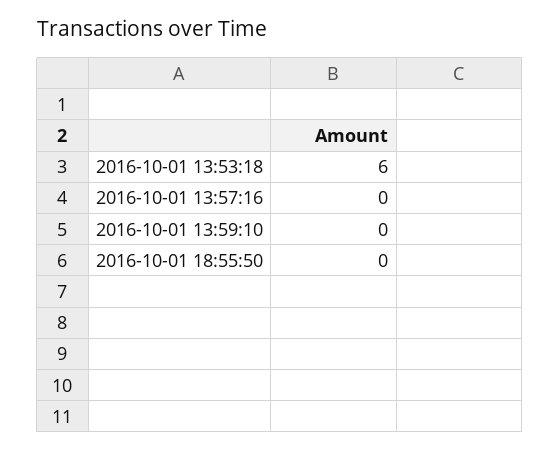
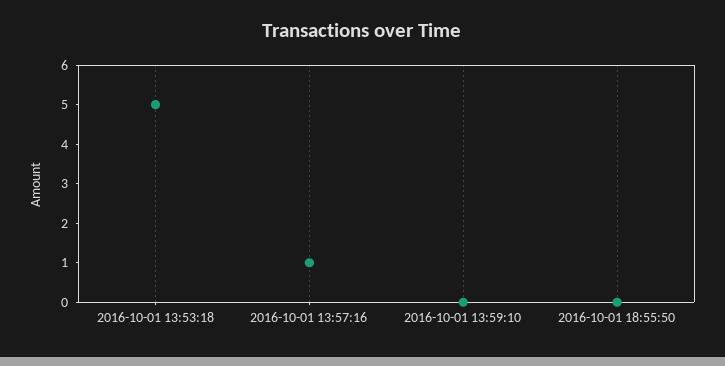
2016-10-01 13:53:18: 6 -> 5
2016-10-01 13:57:16: 0 -> 1

